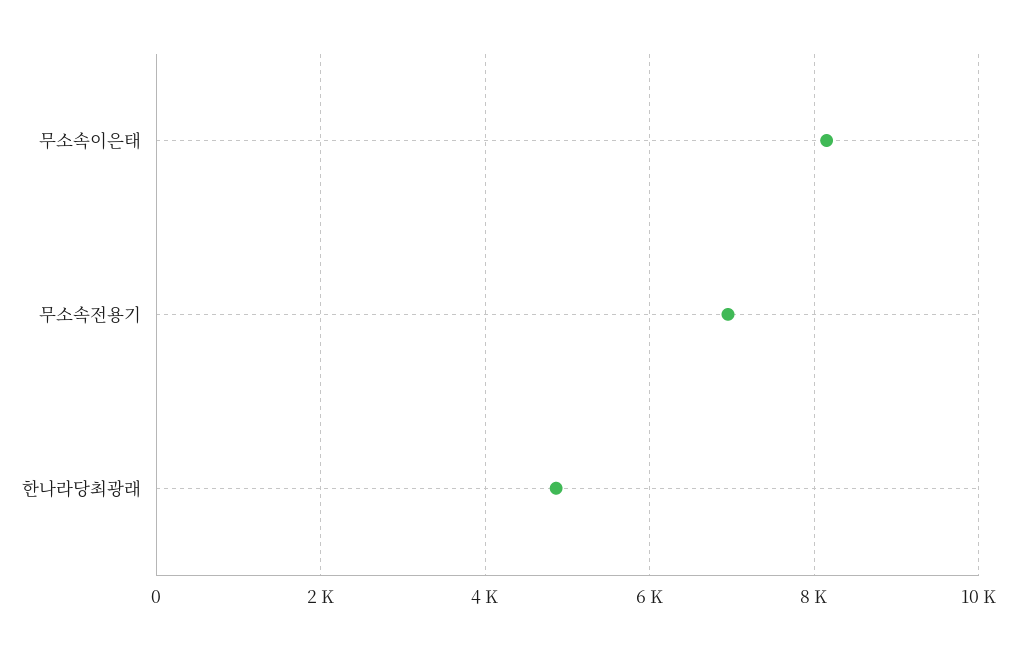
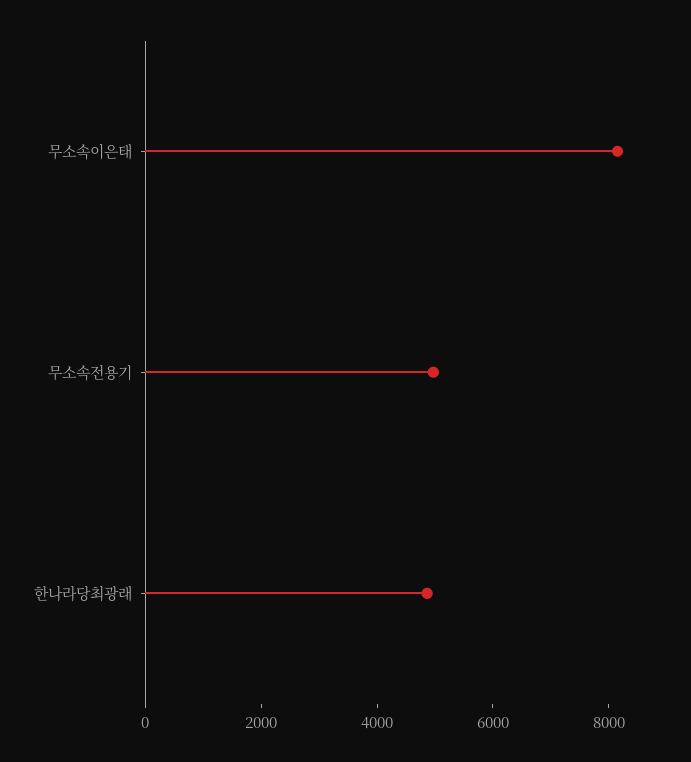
무소속전용기: 7000 -> 5000

